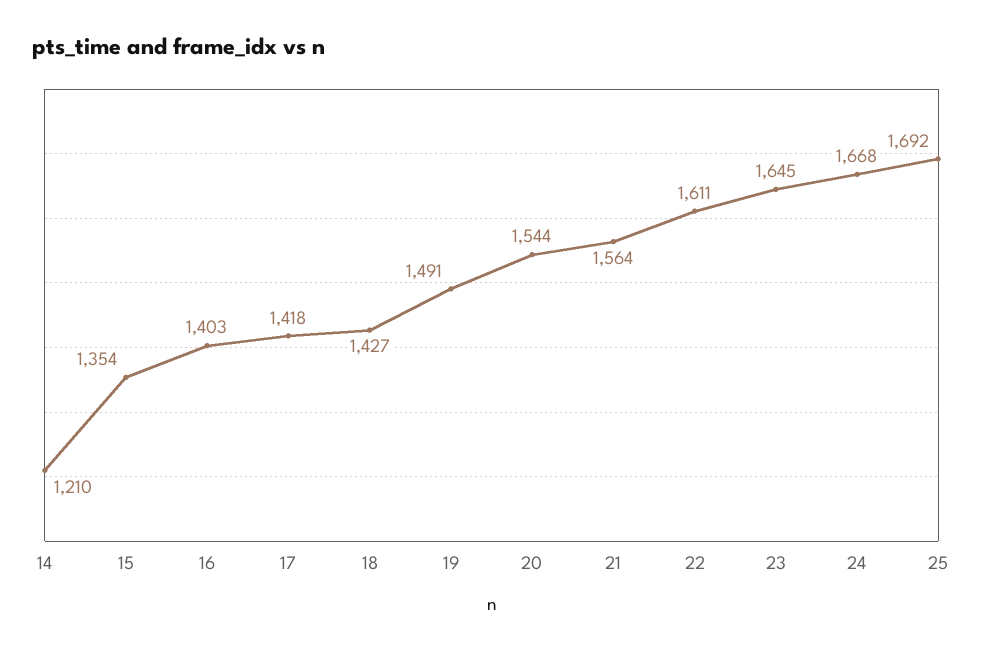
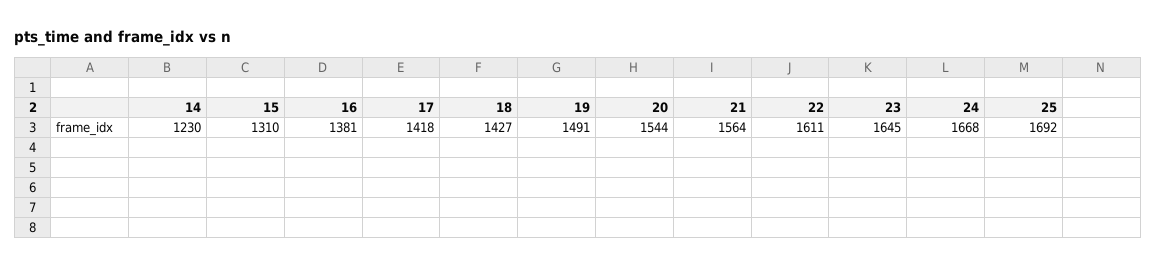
14: 1210 -> 1230
15: 1354 -> 1310
16: 1403 -> 1381

